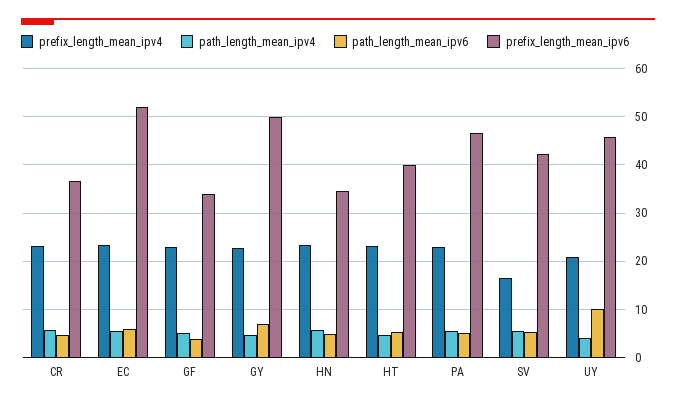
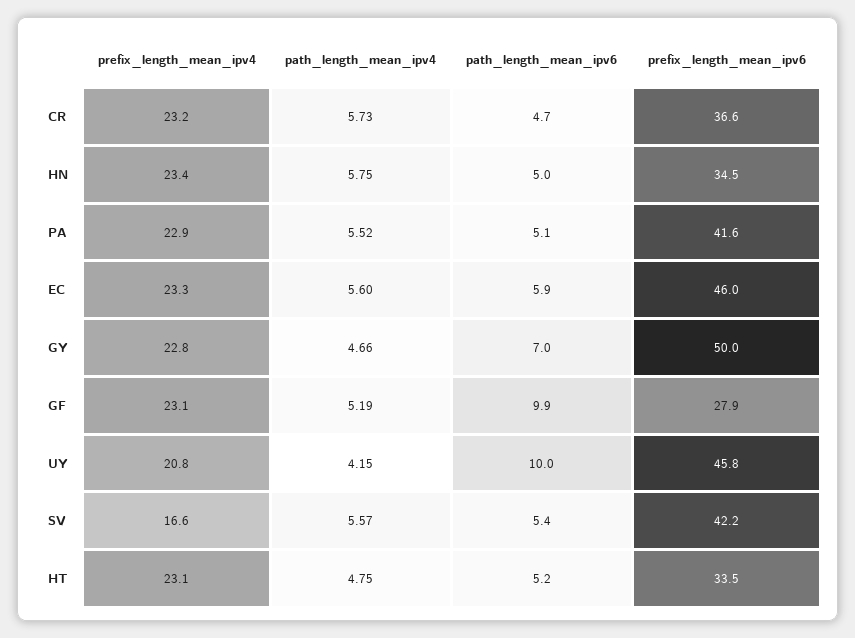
prefix_length_mean_ipv6, EC: 52 -> 46
path_length_mean_ipv6, GF: 4 -> 9.9
prefix_length_mean_ipv6, GF: 34 -> 27.9
prefix_length_mean_ipv6, HT: 40 -> 33.5
prefix_length_mean_ipv6, PA: 46 -> 41.6

